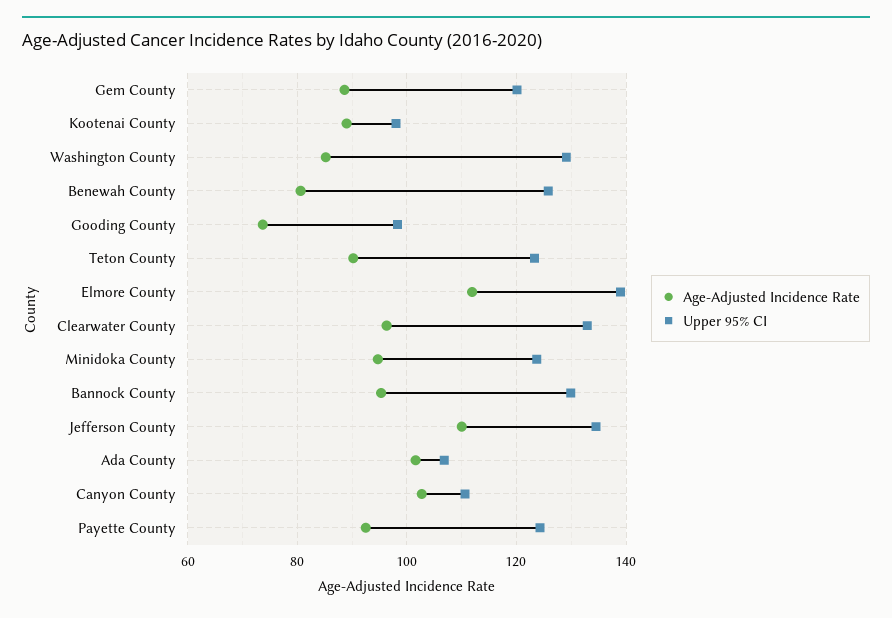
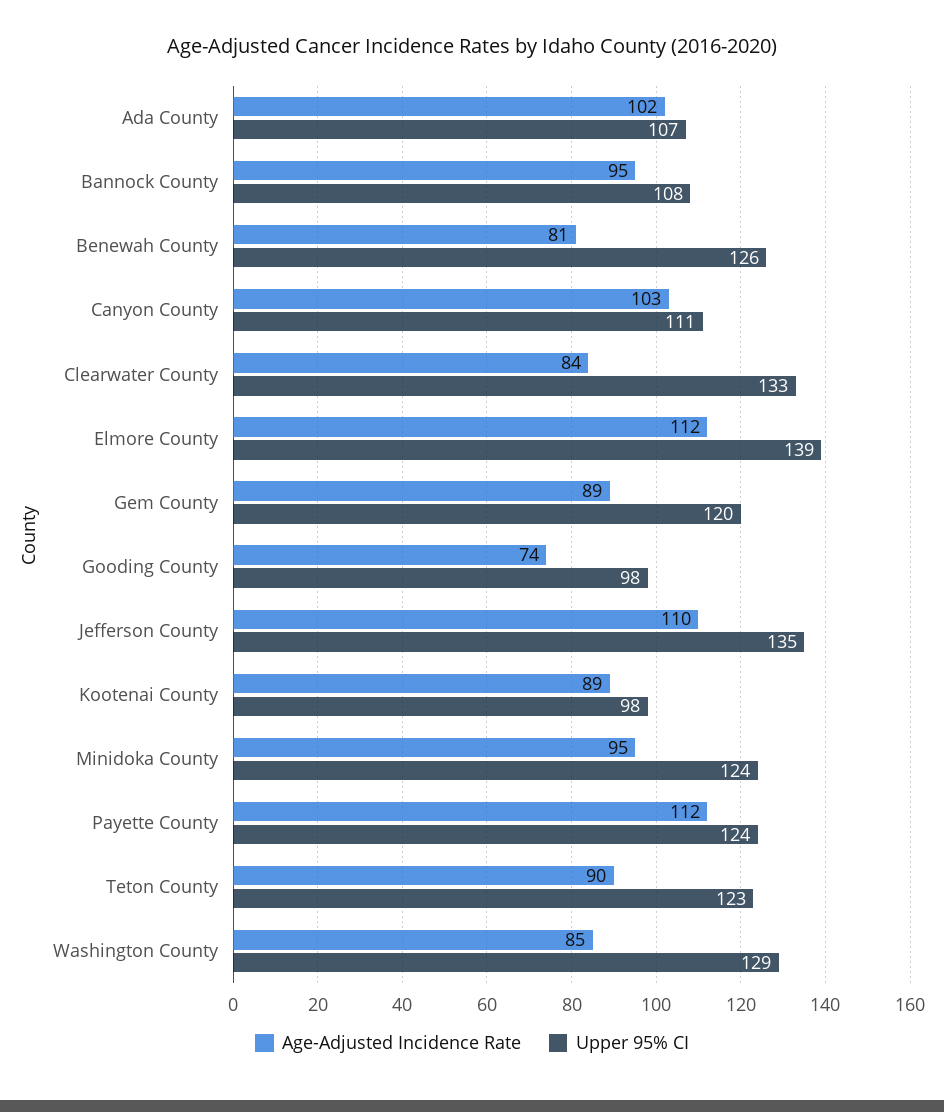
Age-Adjusted Incidence Rate, Clearwater County: 96 -> 84
Upper 95% CI, Bannock County: 130 -> 108
Age-Adjusted Incidence Rate, Payette County: 92 -> 112

